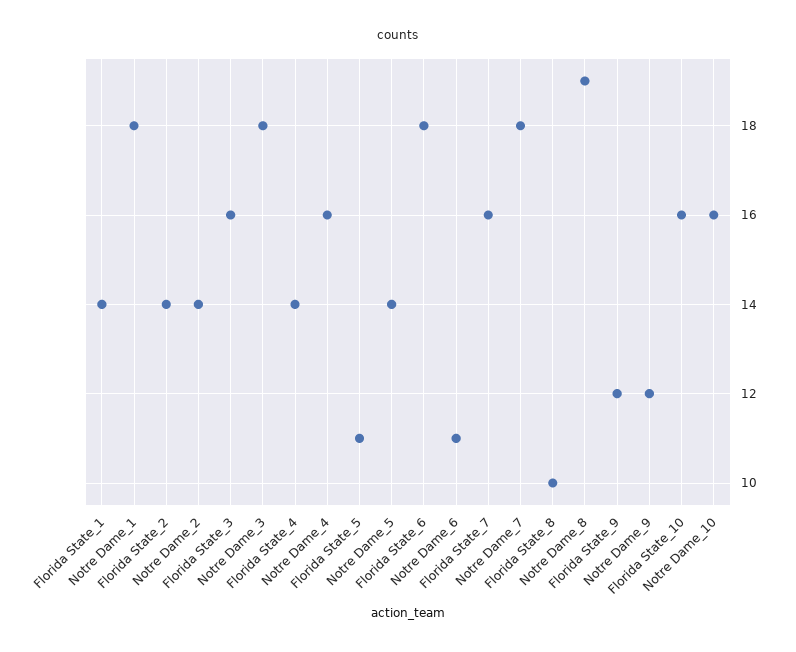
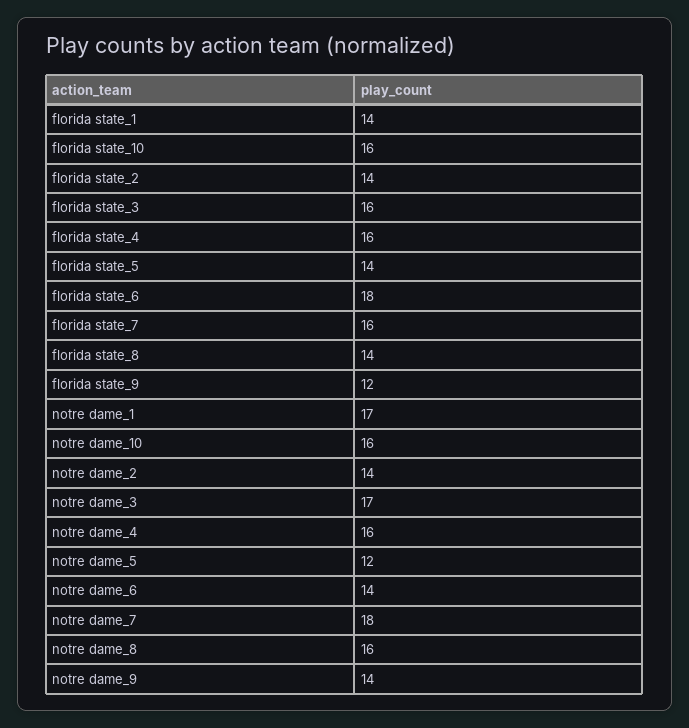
Notre Dame_1: 18 -> 17
Notre Dame_3: 18 -> 17
Florida State_4: 14 -> 16
Florida State_5: 11 -> 14
Notre Dame_5: 14 -> 12
Notre Dame_6: 11 -> 14
Florida State_8: 10 -> 14
Notre Dame_8: 19 -> 16
Notre Dame_9: 12 -> 14

